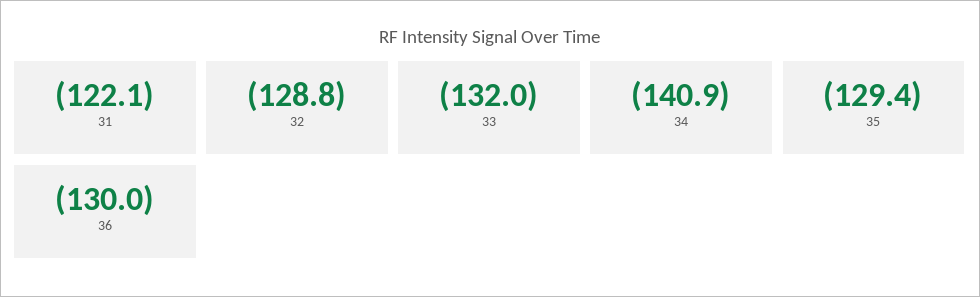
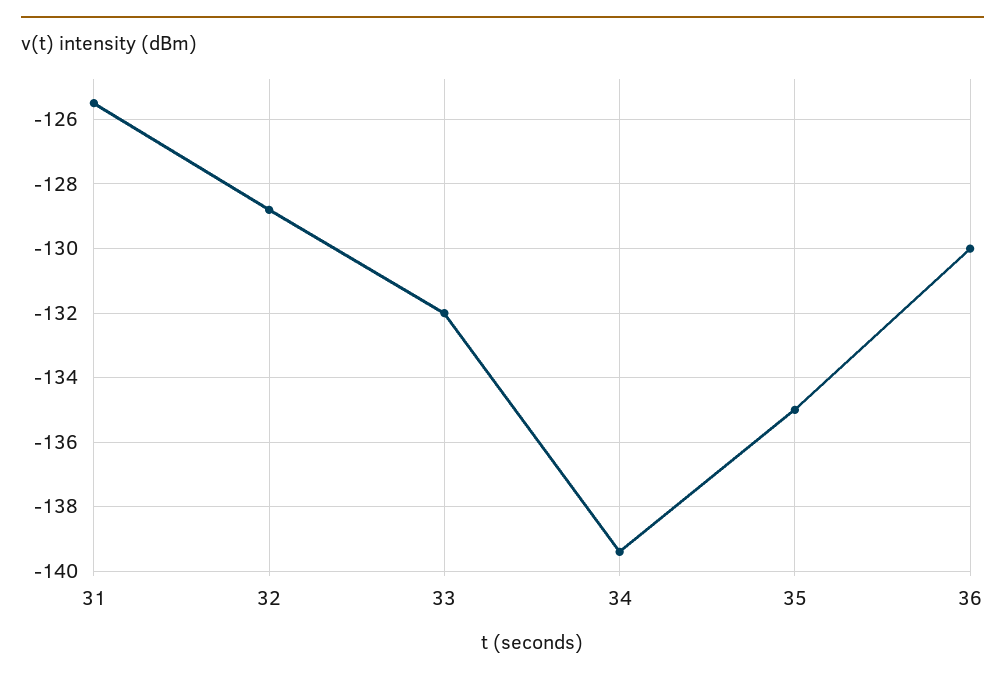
31: -122.1 -> -125.5
34: -140.9 -> -139.5
35: -129.4 -> -135

